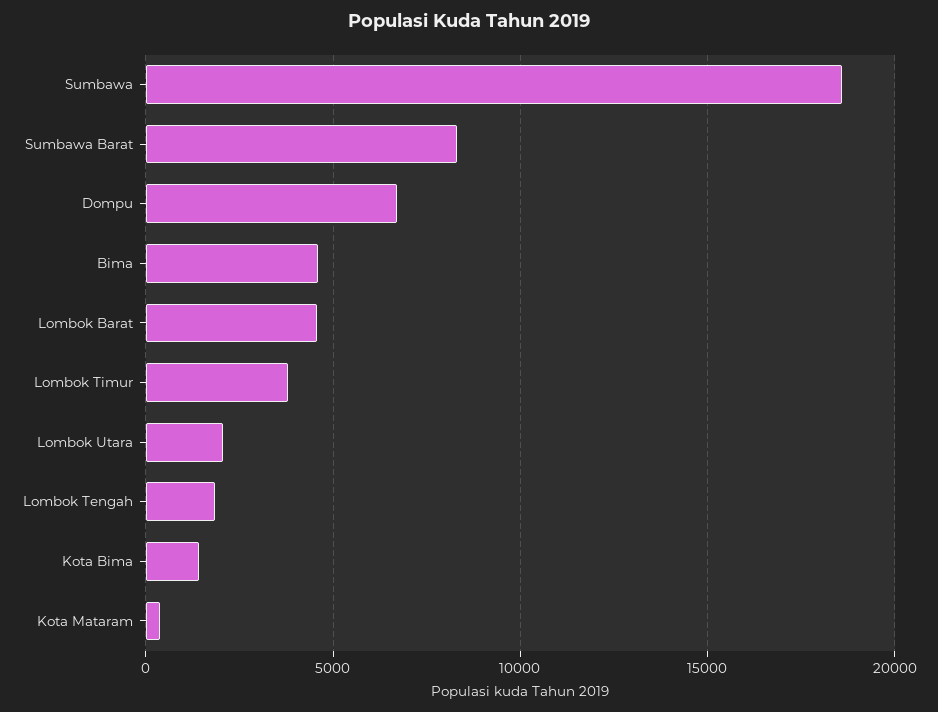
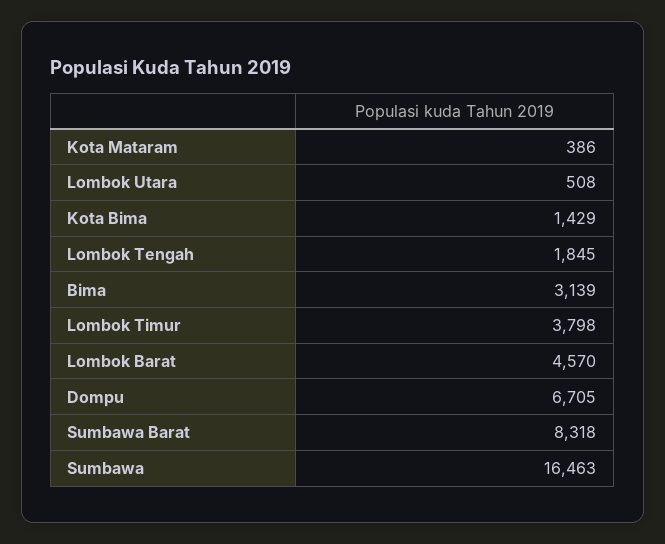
Sumbawa: 18500 -> 16463
Bima: 4500 -> 3139
Lombok Utara: 2000 -> 508

